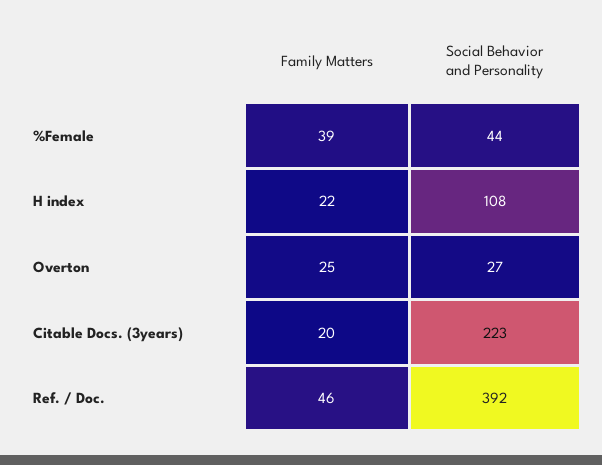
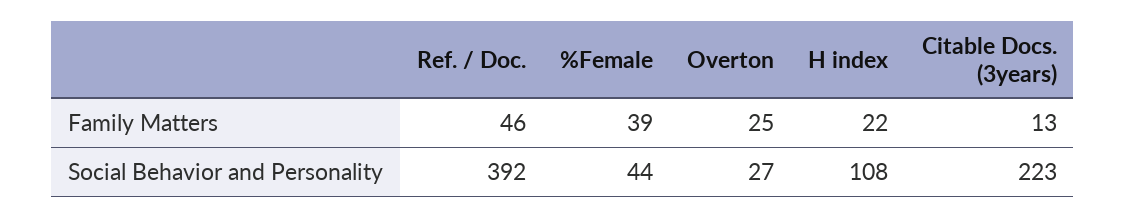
Family Matters, Citable Docs. (3years): 20 -> 13

